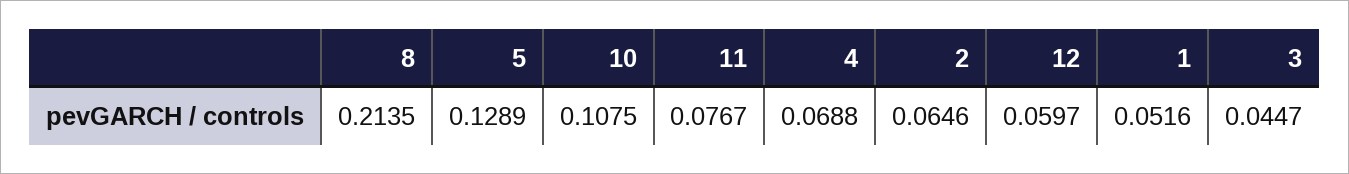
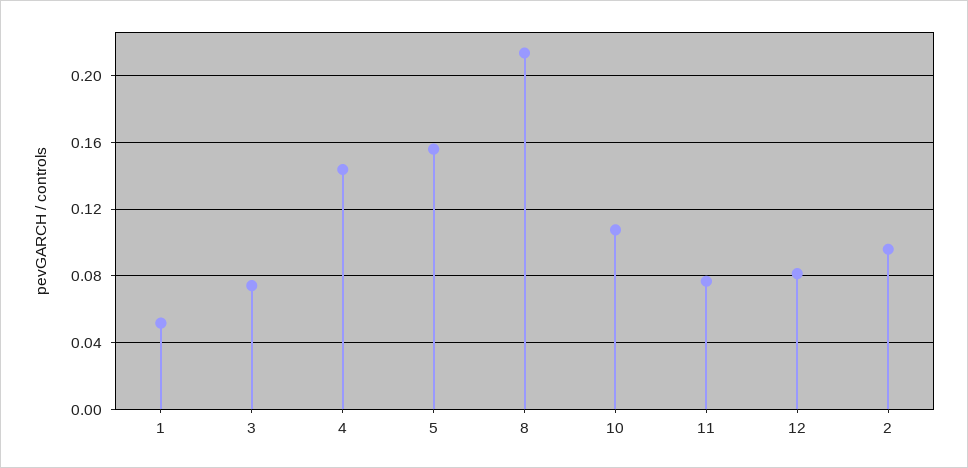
5: 0.1289 -> 0.155
4: 0.0688 -> 0.145
2: 0.0646 -> 0.095
12: 0.0597 -> 0.08
3: 0.0447 -> 0.075

